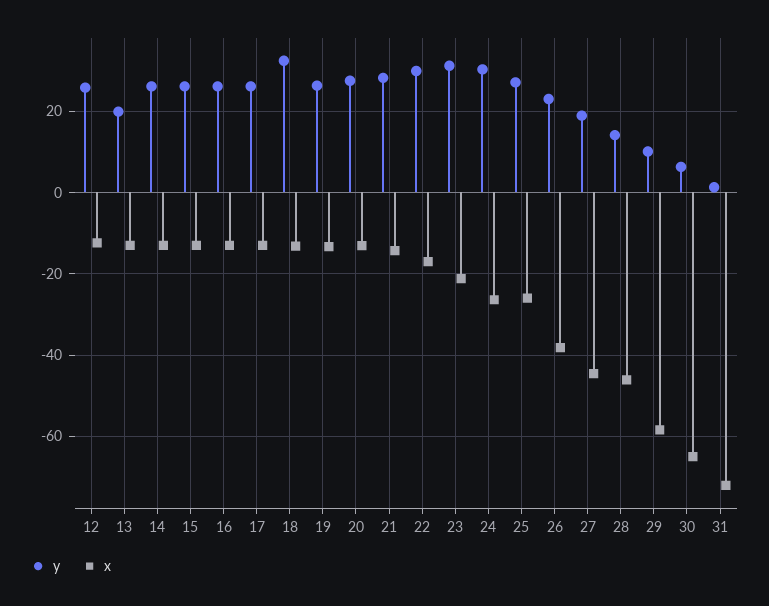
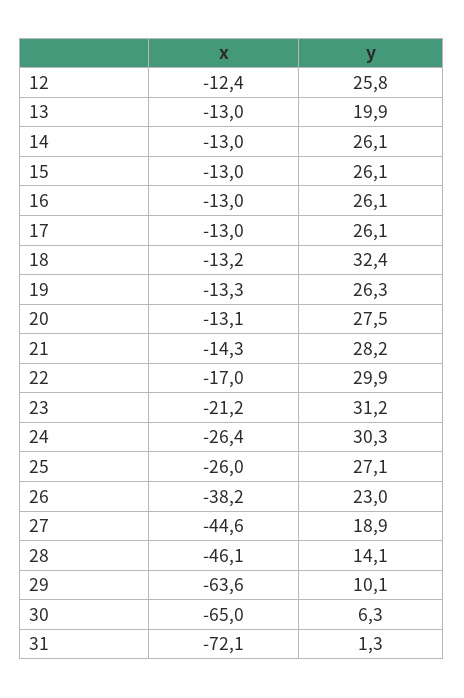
x, 29: -58 -> -63.6

